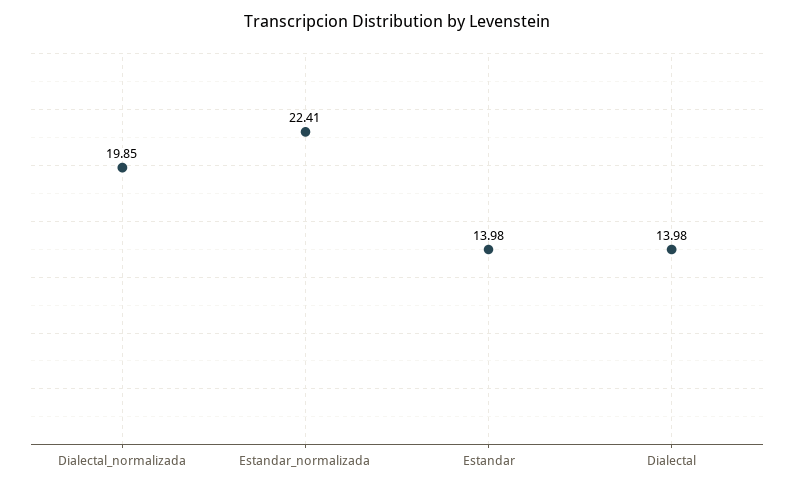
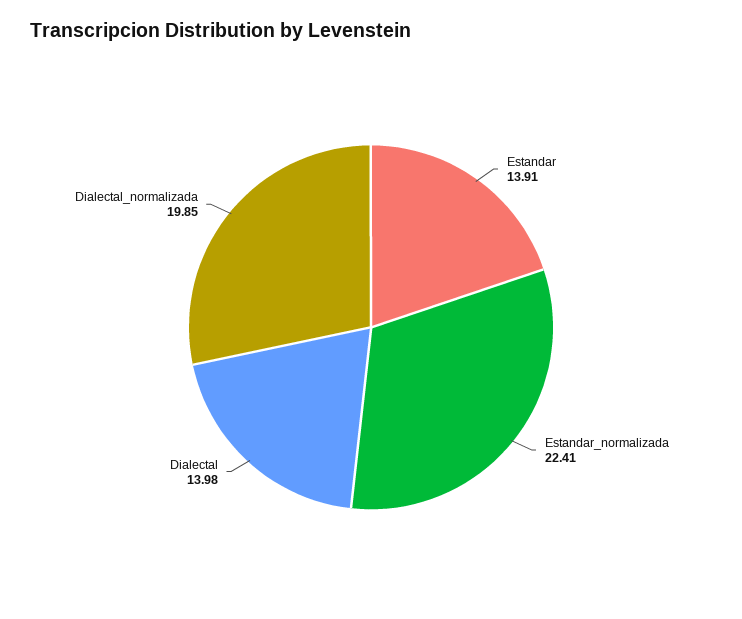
Estandar: 13.98 -> 13.91

